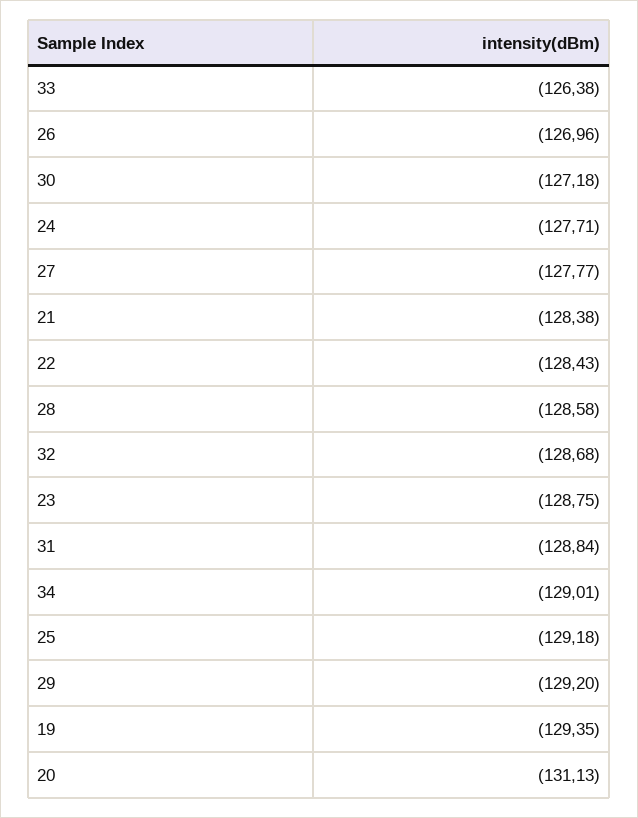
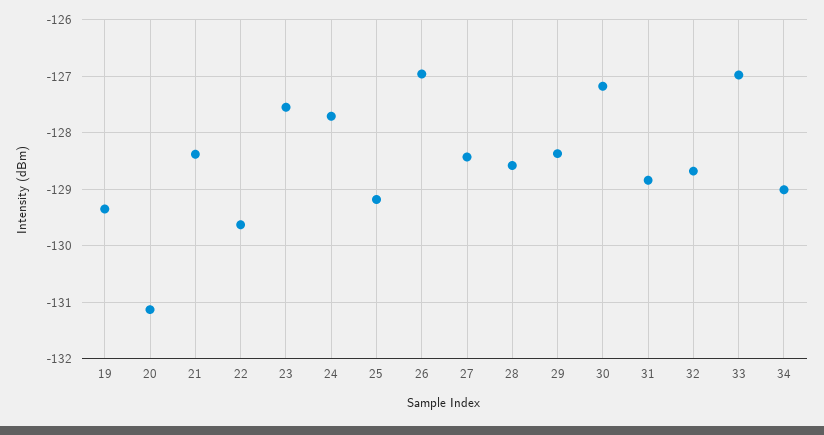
33: -126.38 -> -127
27: -127.77 -> -128.4
22: -128.43 -> -129.6
23: -128.75 -> -127.6
29: -129.2 -> -128.4

